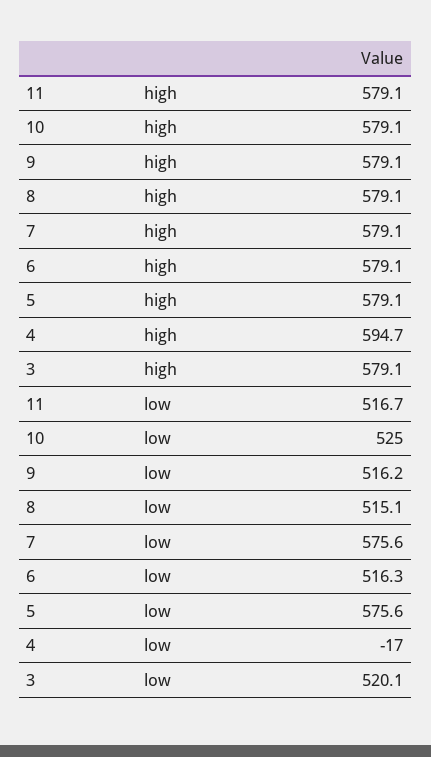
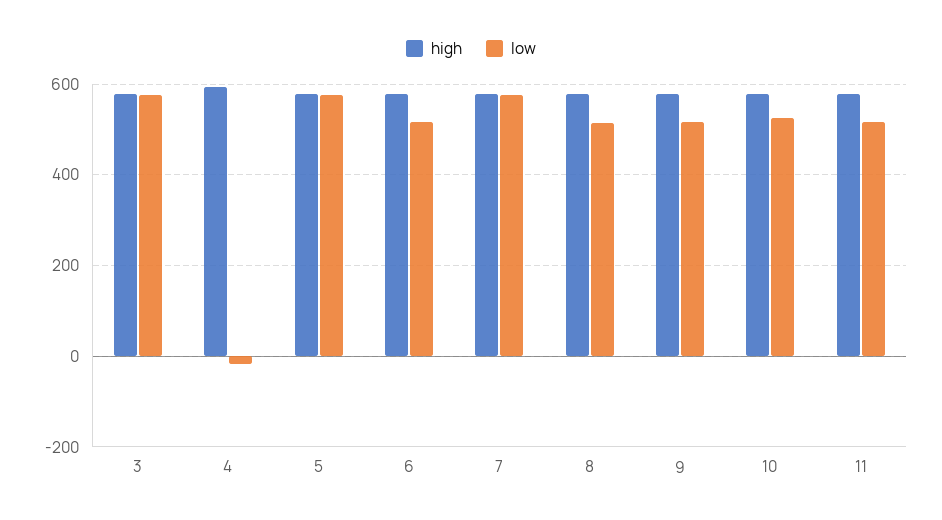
low, 3: 520.1 -> 580

